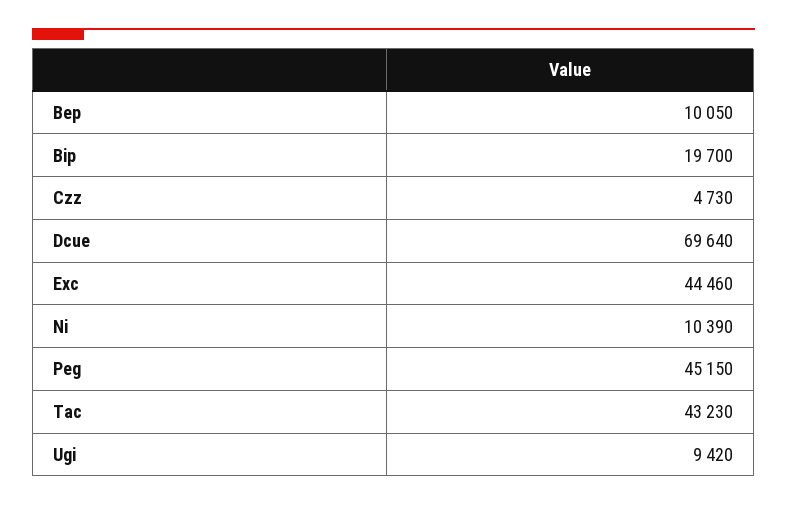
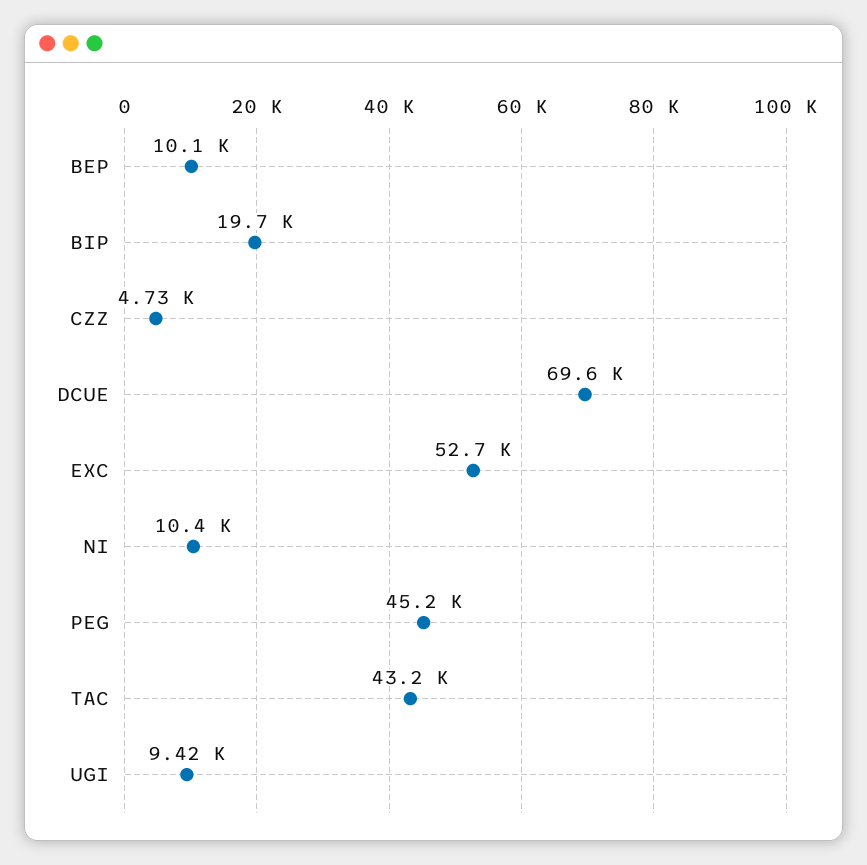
Exc: 44460 -> 52700

